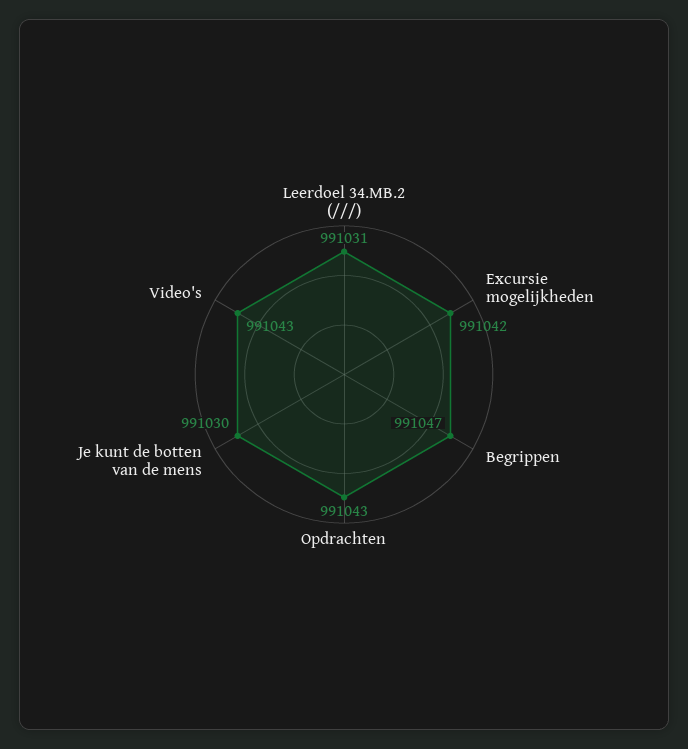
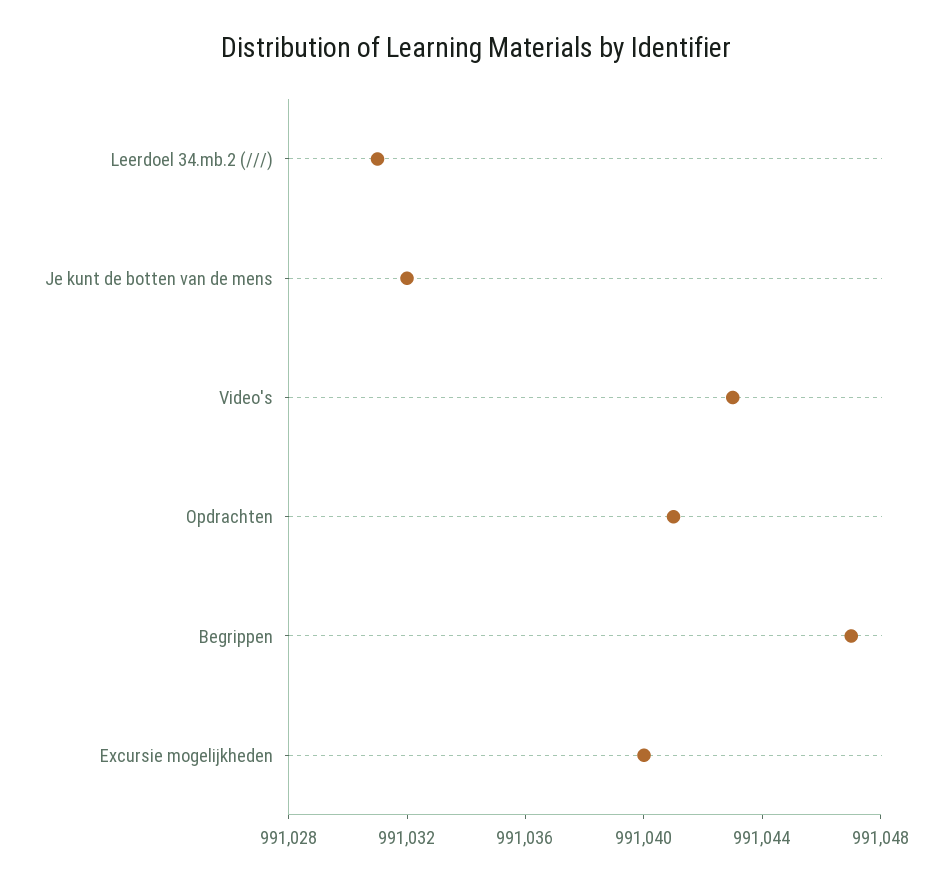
Excursie mogelijkheden: 991042 -> 991040
Opdrachten: 991043 -> 991041
Je kunt de botten van de mens: 991030 -> 991032

